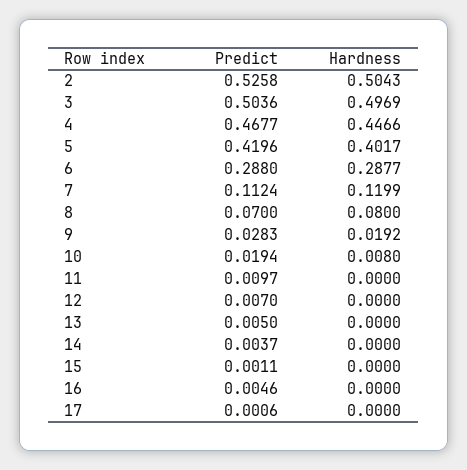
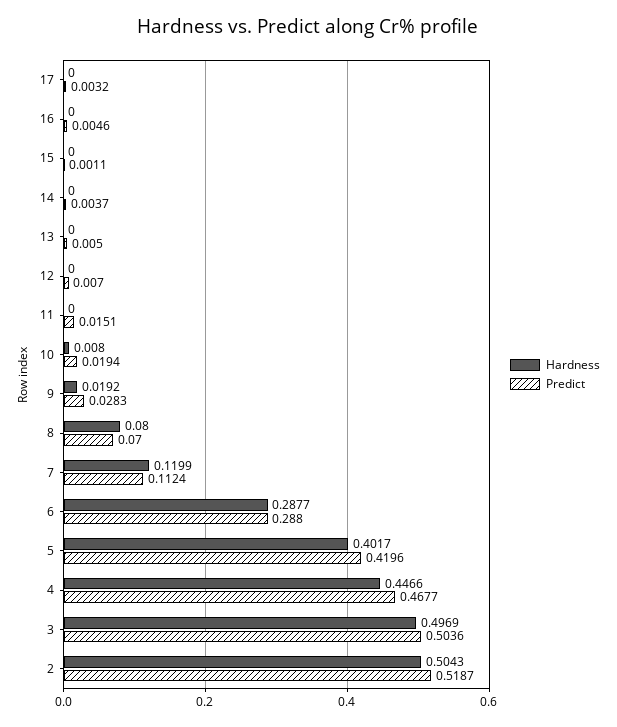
Predict, 2: 0.5258 -> 0.5187
Predict, 11: 0.0097 -> 0.0151
Predict, 17: 0.0006 -> 0.0032

